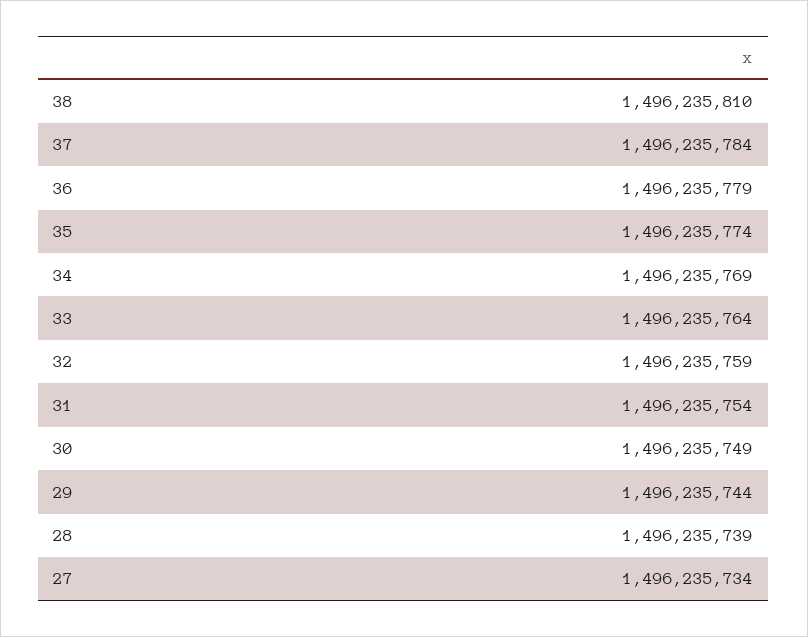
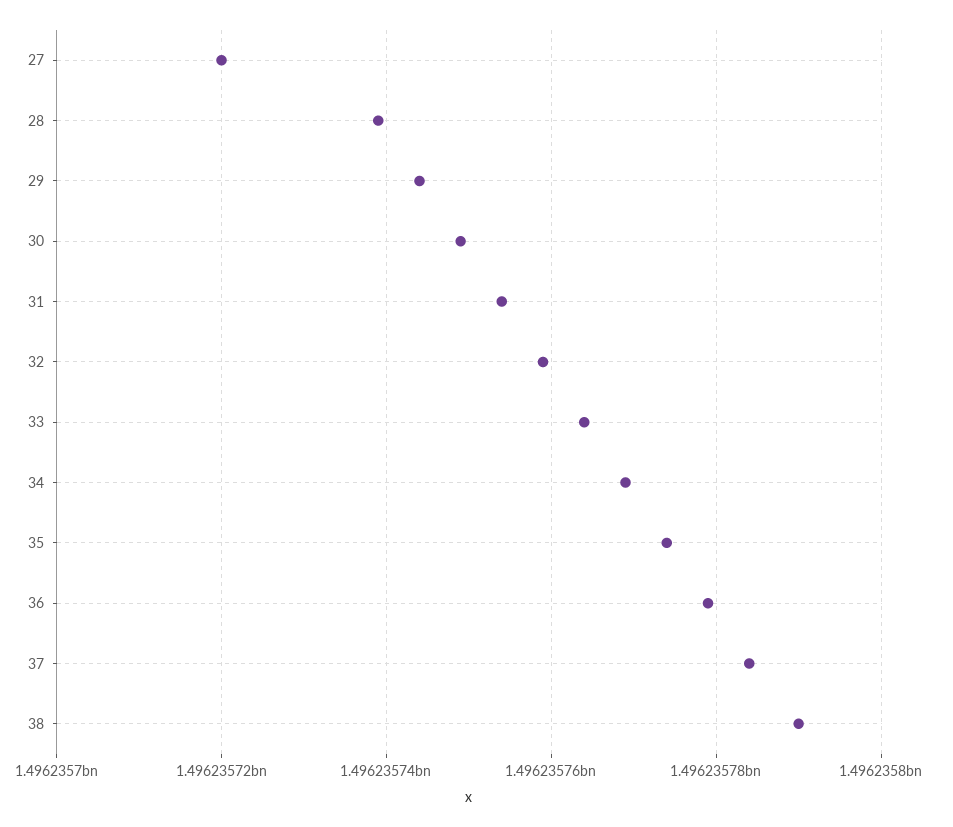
38: 1496235810 -> 1496235790
27: 1496235734 -> 1496235720

